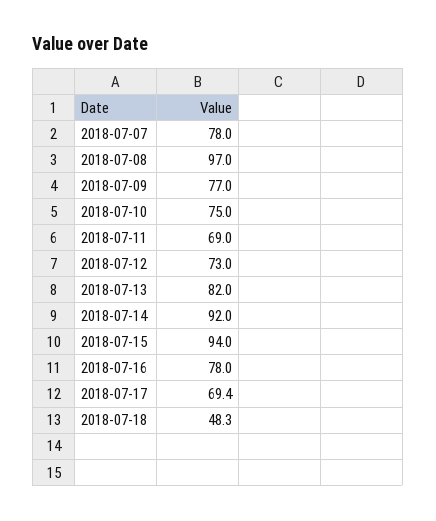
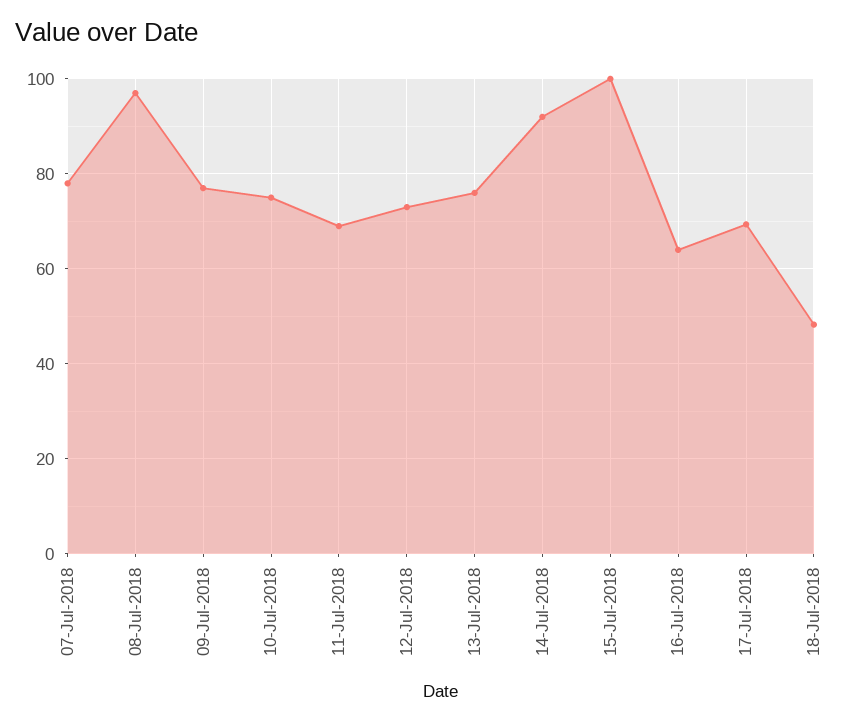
2018-07-13: 82 -> 76
2018-07-15: 94 -> 100
2018-07-16: 78 -> 64

